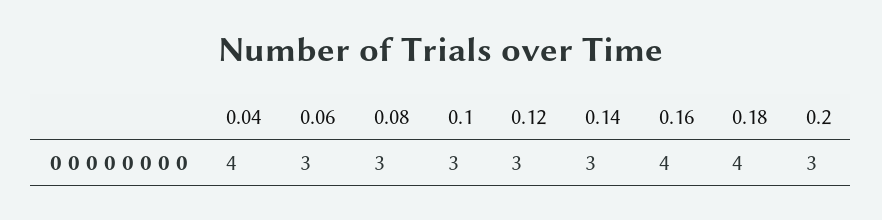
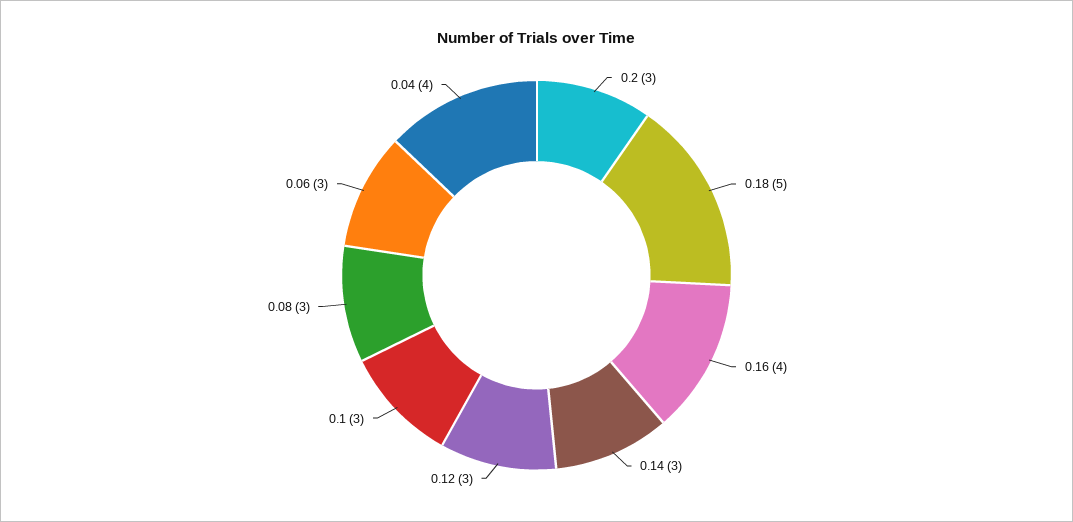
0.18: 4 -> 5

